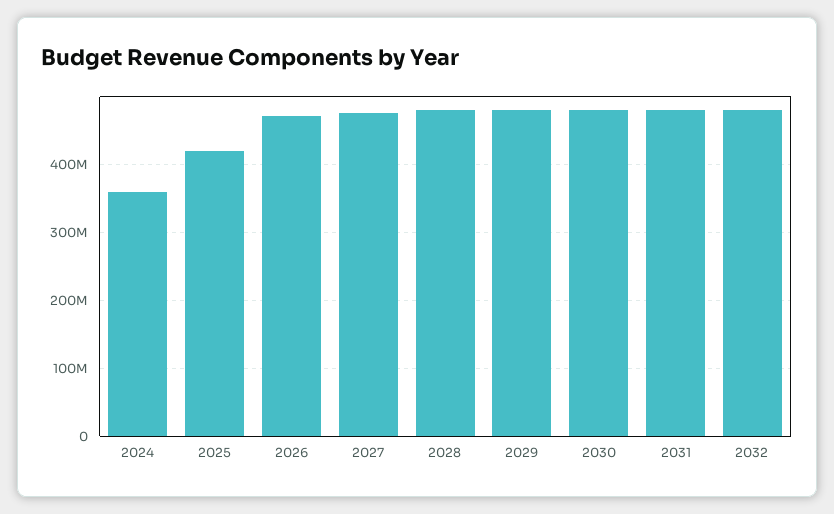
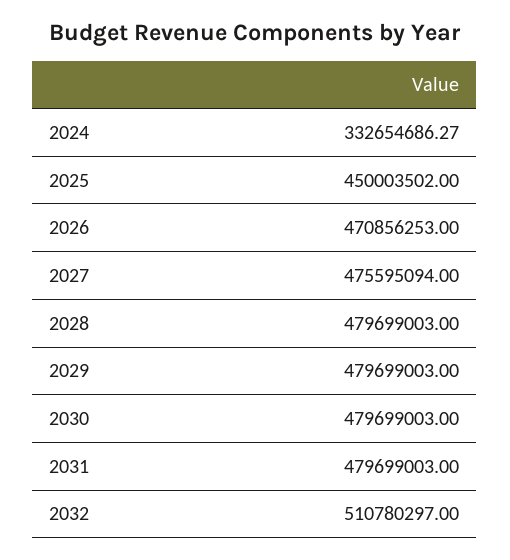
2024: 360000000 -> 332654686.27
2025: 420000000 -> 450003502
2032: 480000000 -> 510780297

